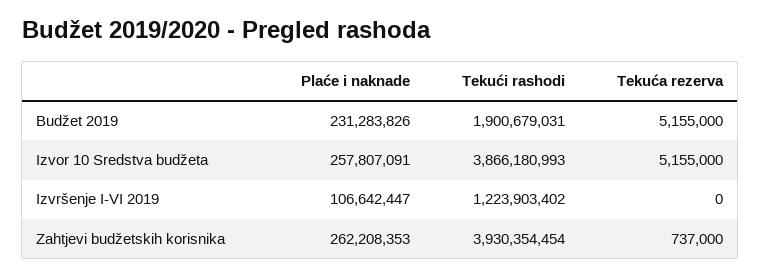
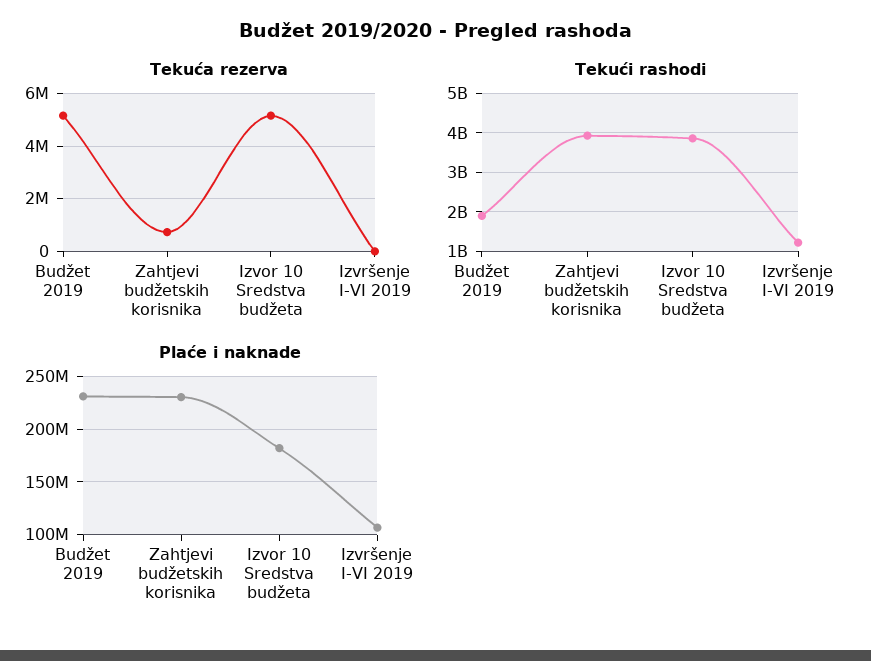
Plaće i naknade, Izvor 10 Sredstva budžeta: 257807091 -> 180000000
Plaće i naknade, Zahtjevi budžetskih korisnika: 262208353 -> 230000000

